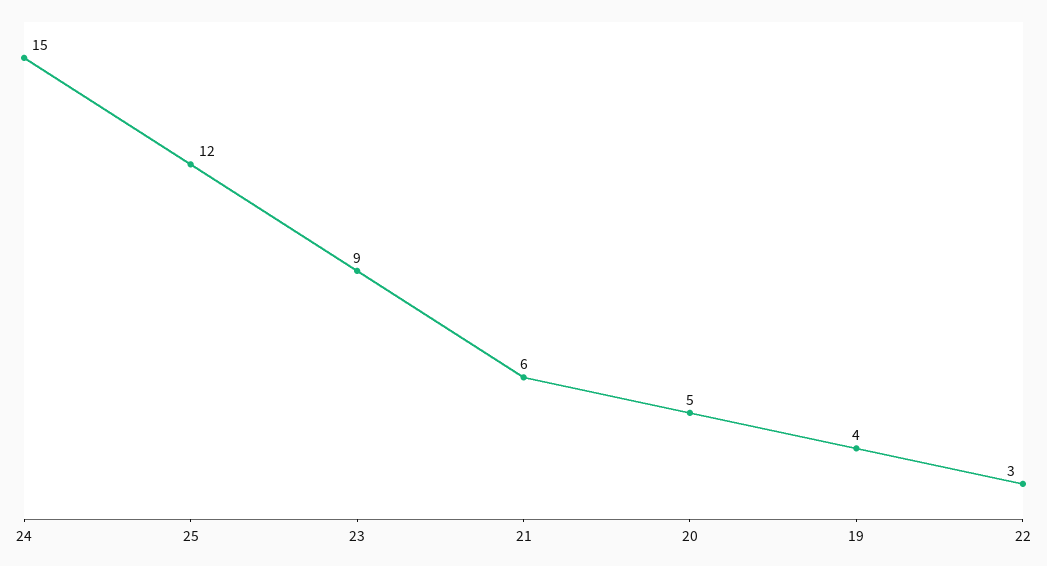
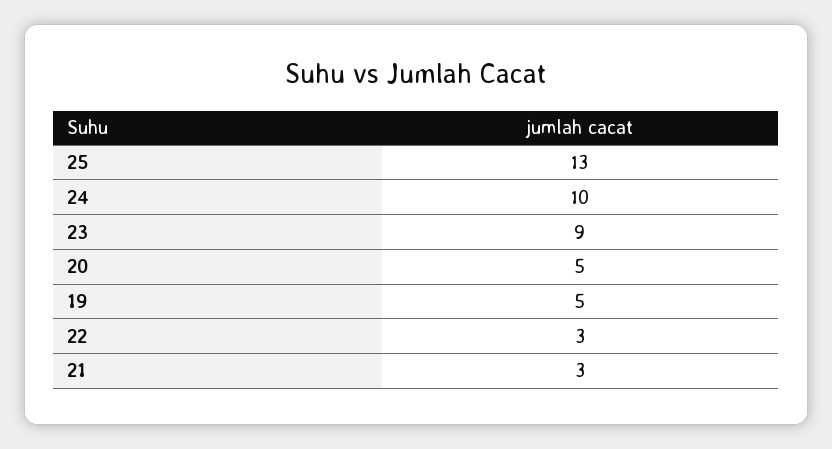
24: 15 -> 10
25: 12 -> 13
21: 6 -> 3
19: 4 -> 5

